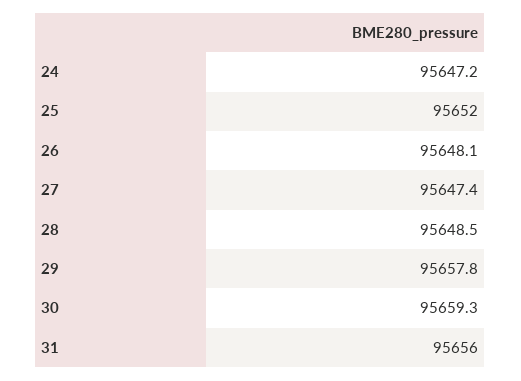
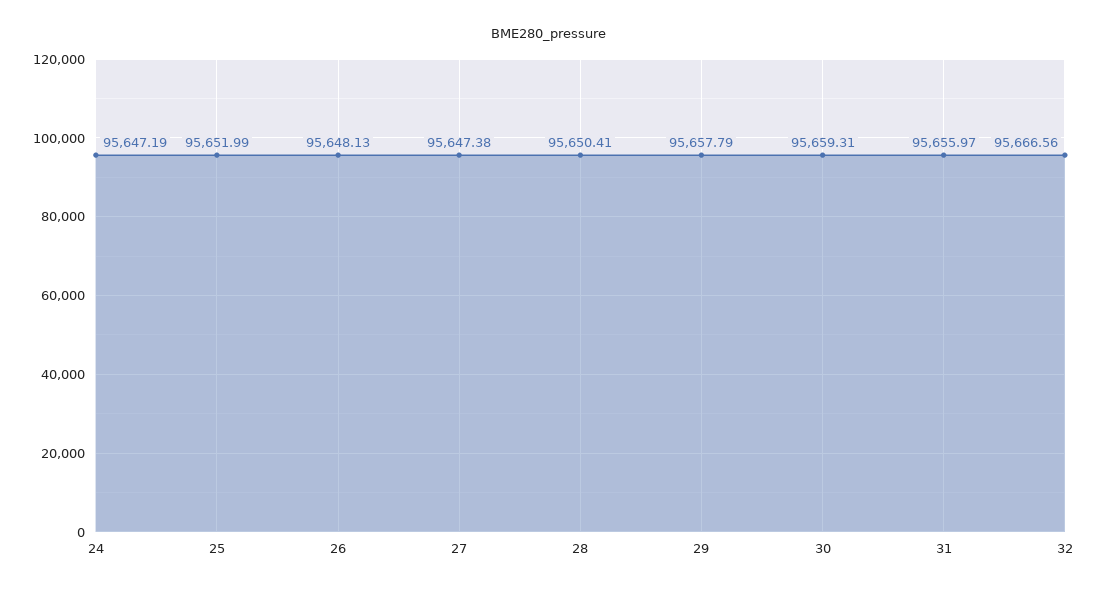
28: 95648.5 -> 95650.41
32: none -> 95666.56

